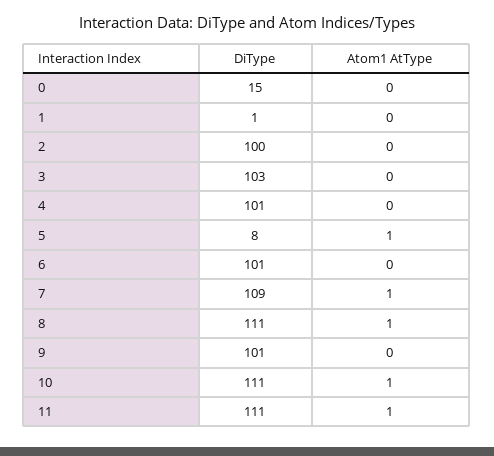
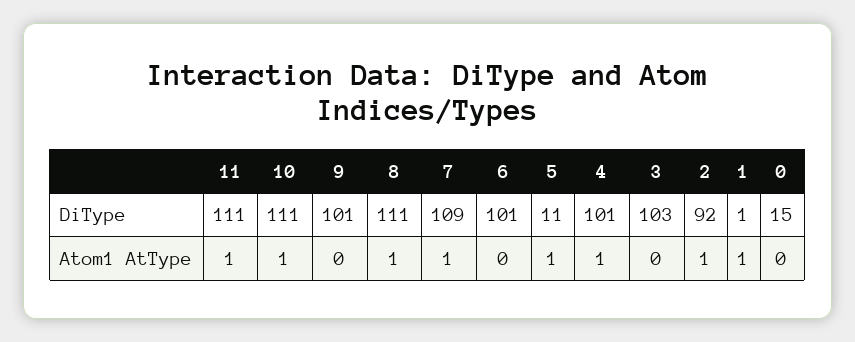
Atom1 AtType, 1: 0 -> 1
DiType, 2: 100 -> 92
Atom1 AtType, 2: 0 -> 1
Atom1 AtType, 4: 0 -> 1
DiType, 5: 8 -> 11

